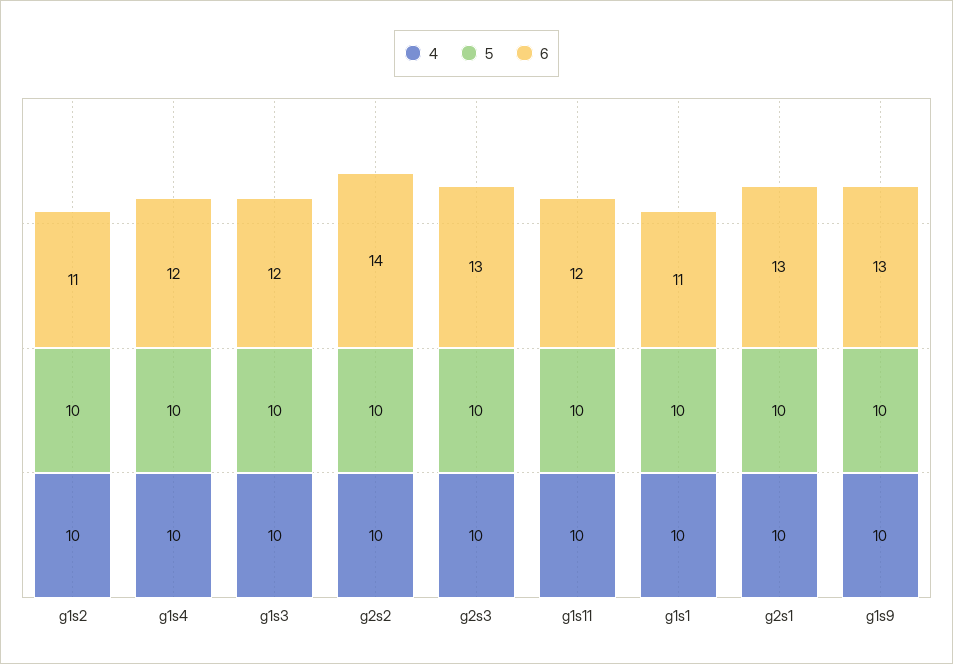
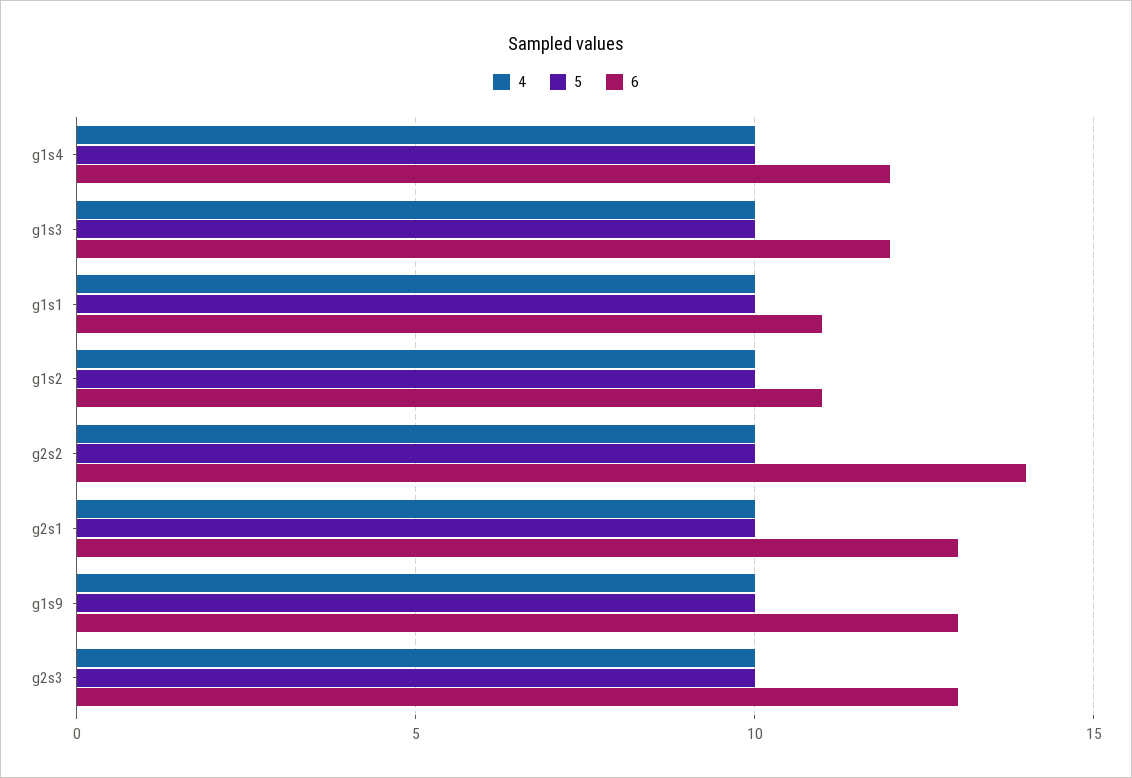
4, g1s11: 10 -> none
5, g1s11: 10 -> none
6, g1s11: 12 -> none

